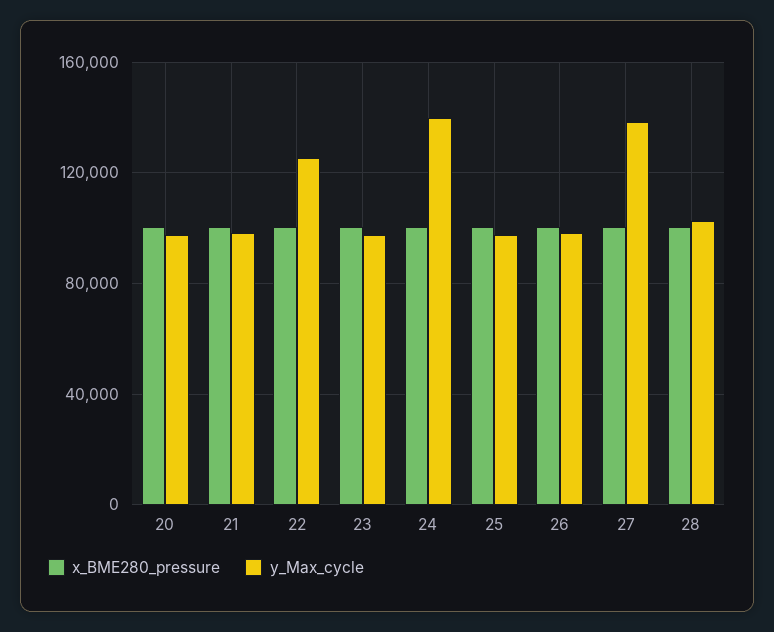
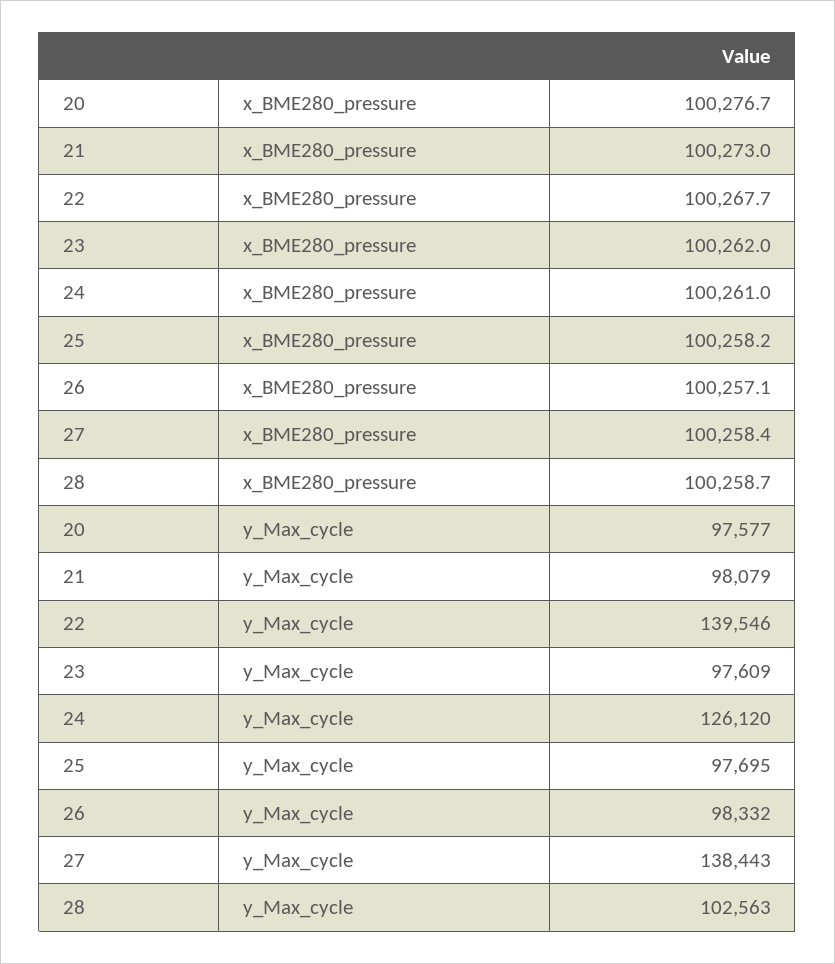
y_Max_cycle, 22: 125000 -> 139546
y_Max_cycle, 24: 140000 -> 126120

